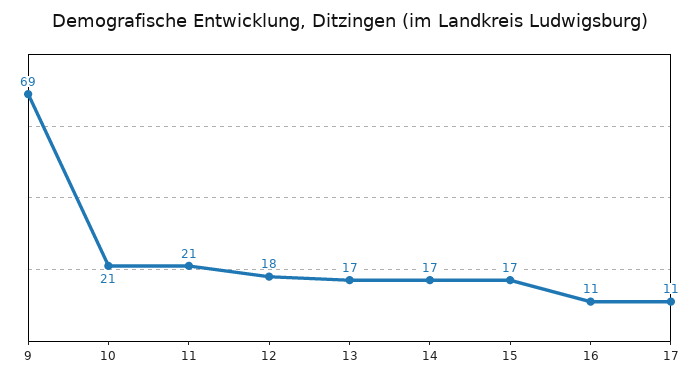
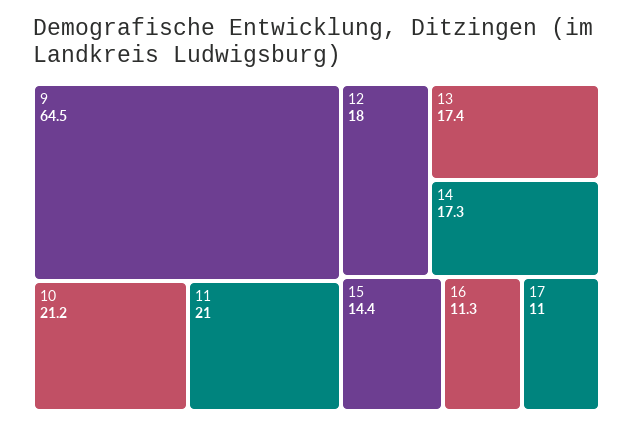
9: 69 -> 64.5
15: 17 -> 14.4

